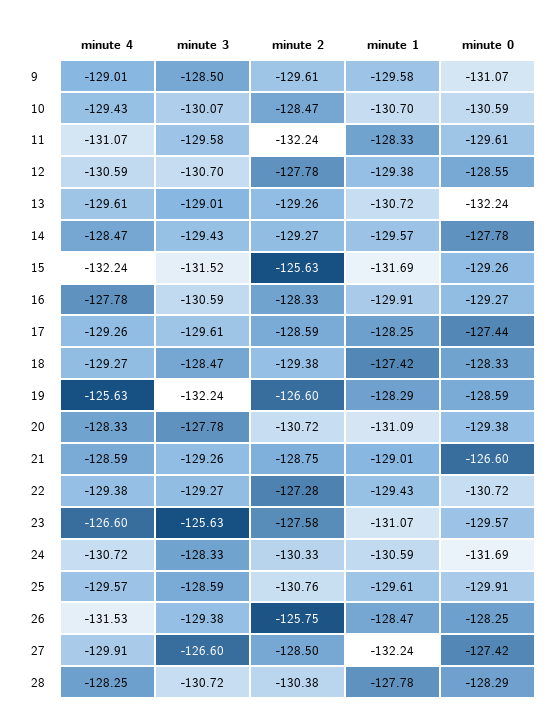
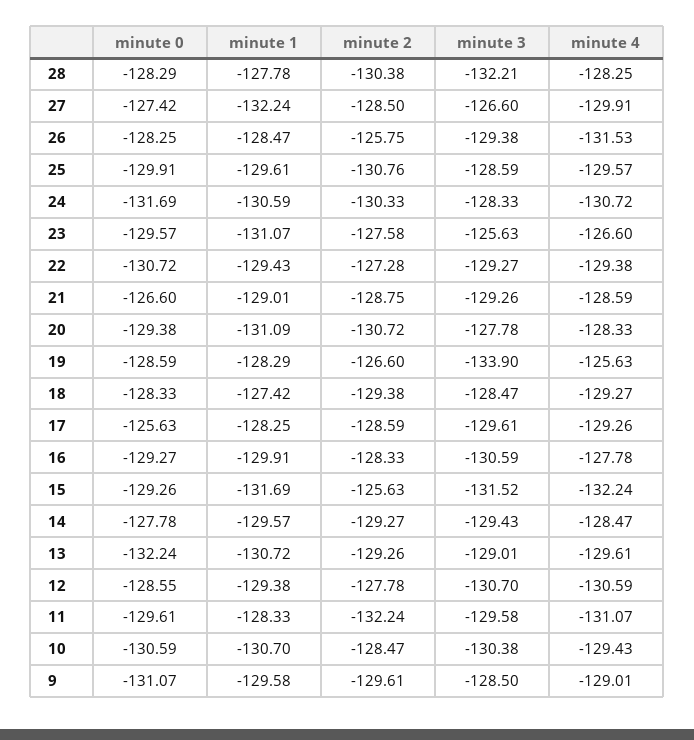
minute 3, 10: -130.07 -> -130.38
minute 0, 17: -127.44 -> -125.63
minute 3, 19: -132.24 -> -133.9
minute 3, 28: -130.72 -> -132.21

